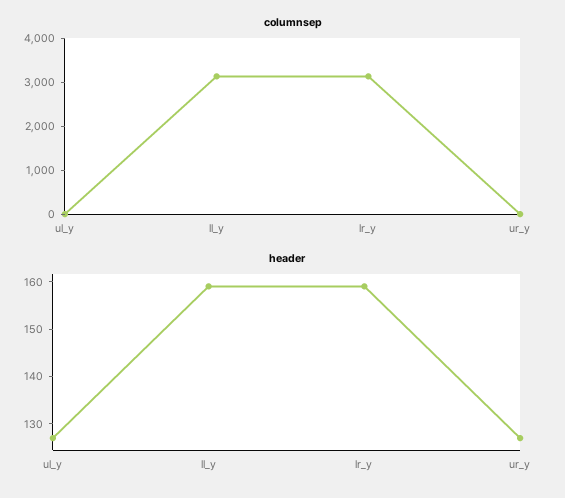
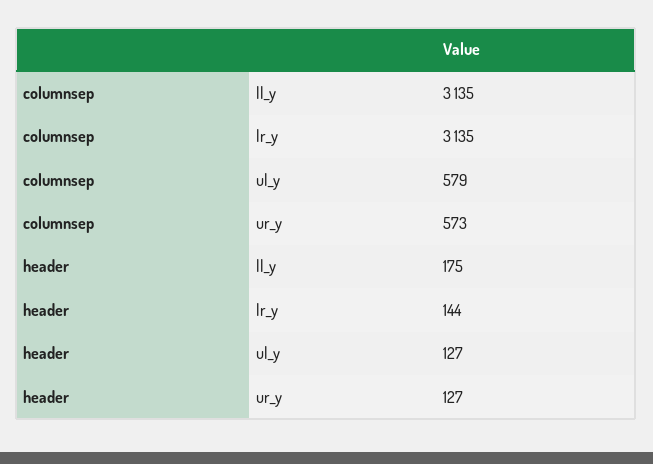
columnsep, ul_y: 0 -> 579
columnsep, ur_y: 0 -> 573
header, ll_y: 160 -> 175
header, lr_y: 160 -> 144

